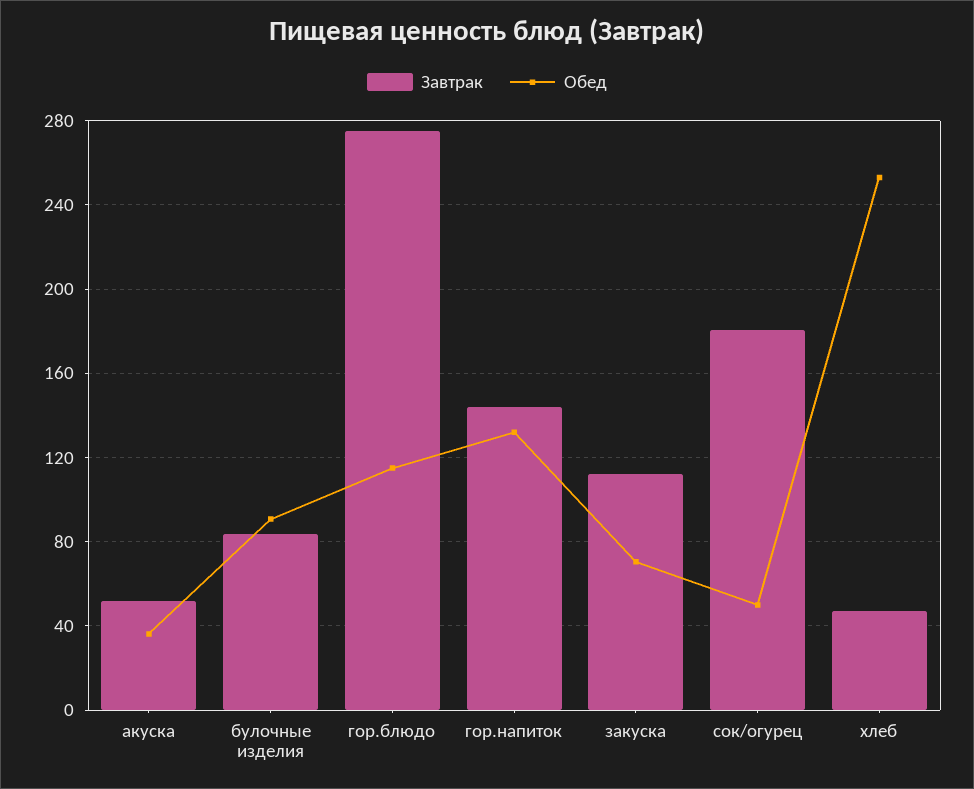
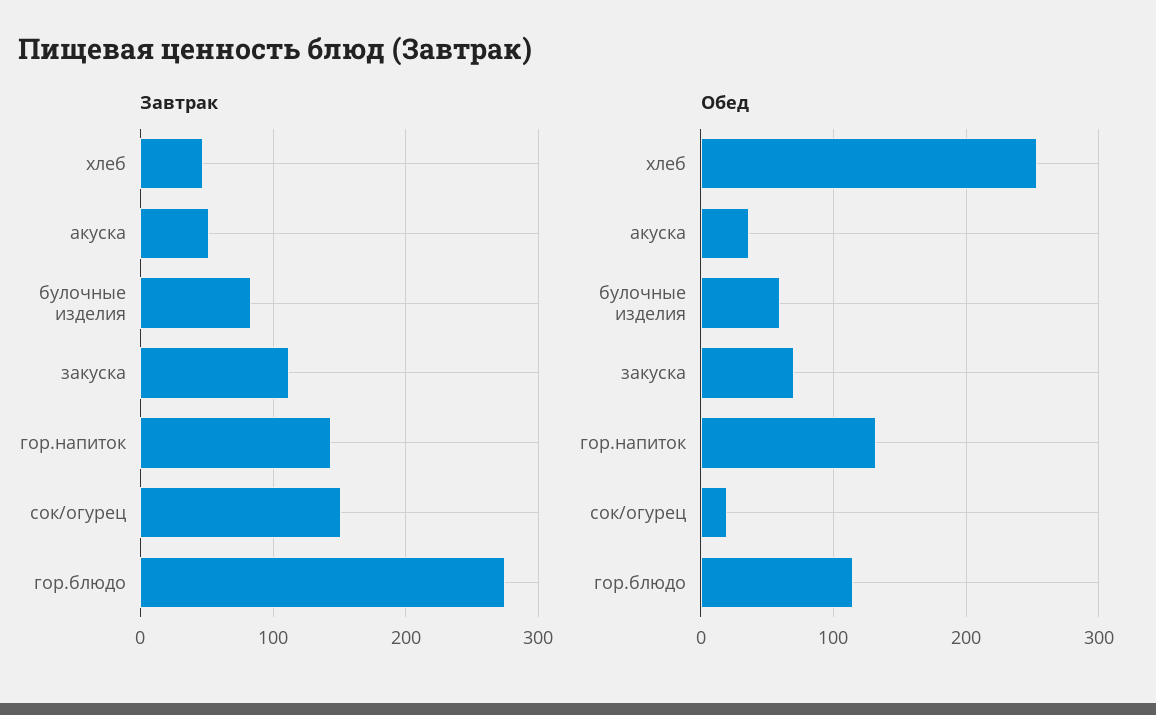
Обед, булочные изделия: 90 -> 60
Завтрак, сок/огурец: 180 -> 150
Обед, сок/огурец: 50 -> 20

